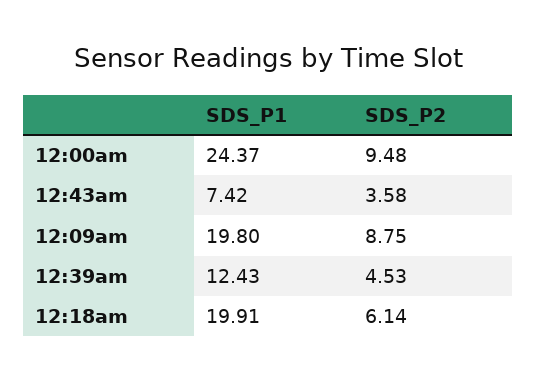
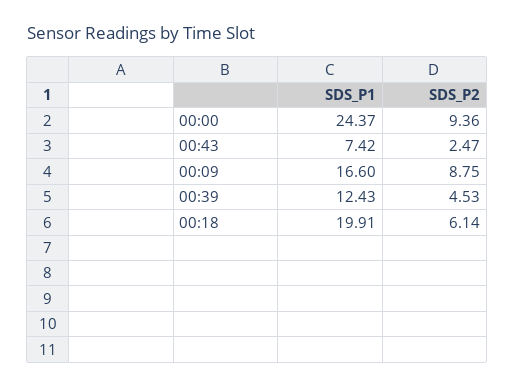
SDS_P2, 12:00am: 9.48 -> 9.36
SDS_P2, 12:43am: 3.58 -> 2.47
SDS_P1, 12:09am: 19.8 -> 16.6

